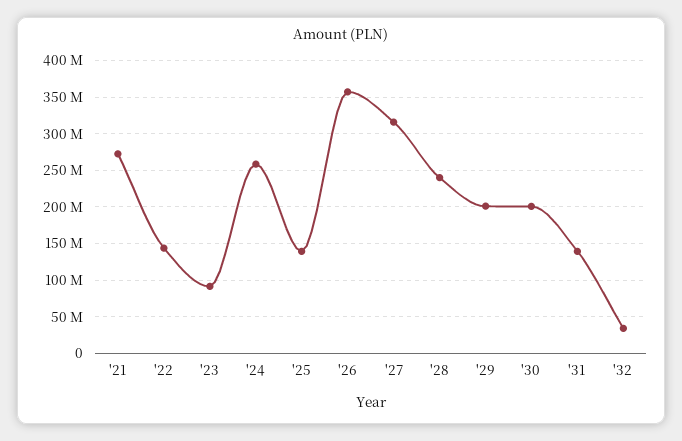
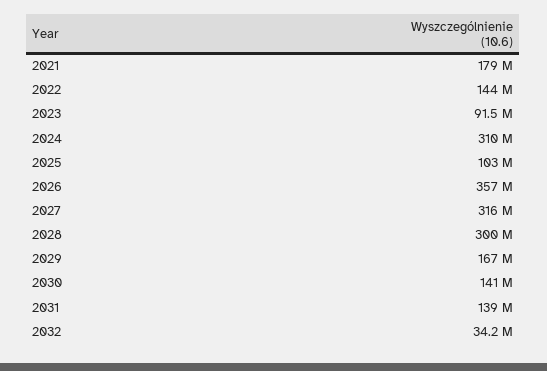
'21: 270000000 -> 179000000
'24: 260000000 -> 310000000
'25: 140000000 -> 103000000
'28: 240000000 -> 300000000
'29: 200000000 -> 167000000
'30: 200000000 -> 141000000

